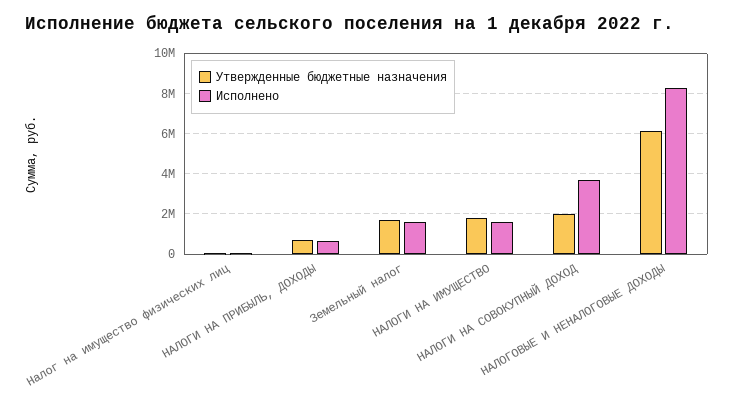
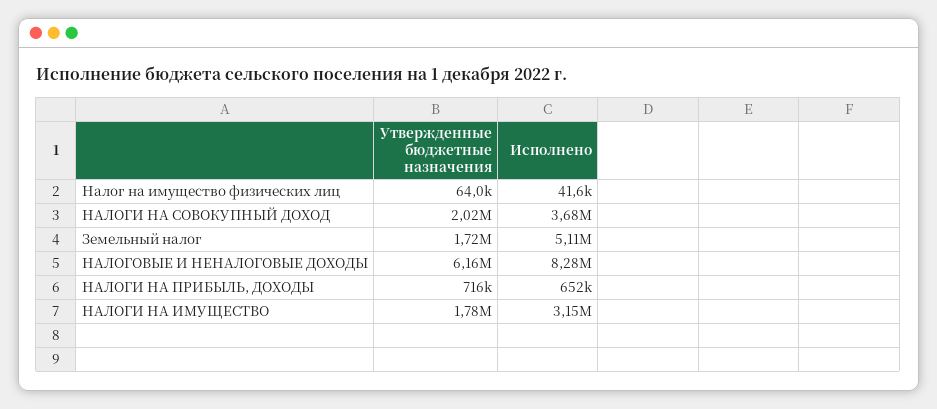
Исполнено, Земельный налог: 1500000 -> 5110000
Исполнено, НАЛОГИ НА ИМУЩЕСТВО: 1500000 -> 3150000

